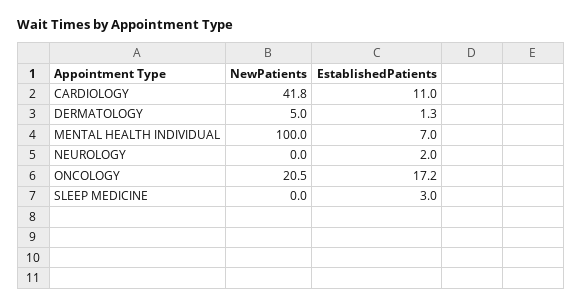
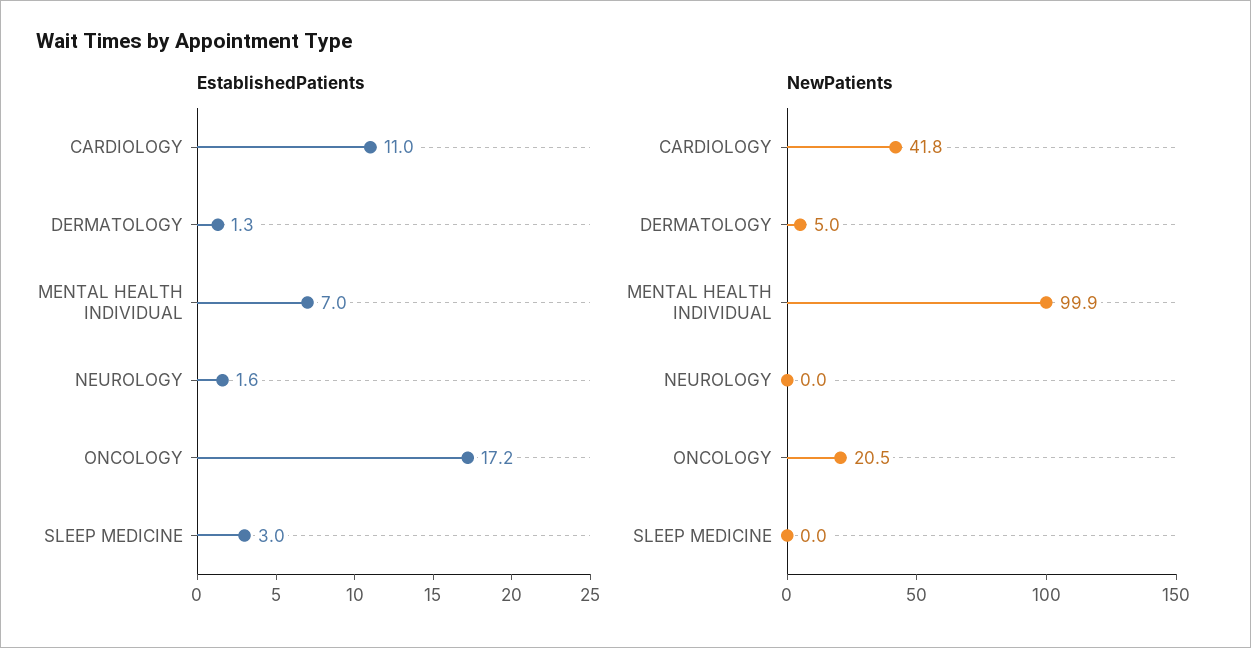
NewPatients, MENTAL HEALTH INDIVIDUAL: 100 -> 99.9
EstablishedPatients, NEUROLOGY: 2 -> 1.6

